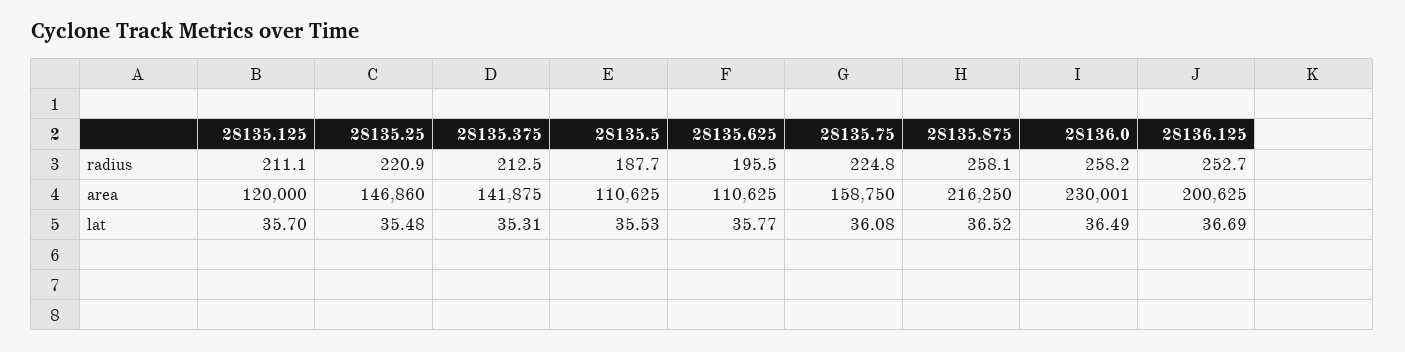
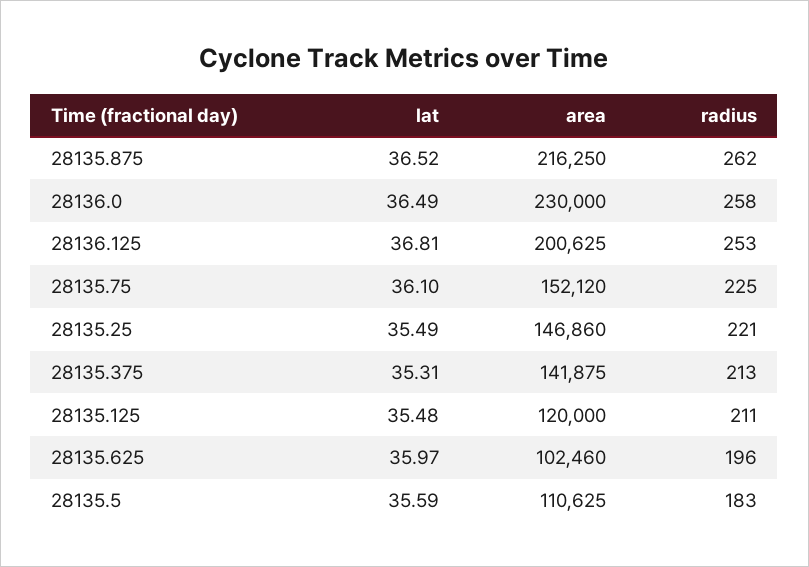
28135.5, radius: 187.7 -> 183
28135.875, radius: 258.1 -> 262
28135.625, area: 110625 -> 102460
28135.75, area: 158750 -> 152120
28136.0, area: 230001 -> 230000
28135.125, lat: 35.7 -> 35.48
28135.25, lat: 35.48 -> 35.49
28135.5, lat: 35.53 -> 35.59
28135.625, lat: 35.77 -> 35.97
28135.75, lat: 36.08 -> 36.1
28136.125, lat: 36.69 -> 36.81

